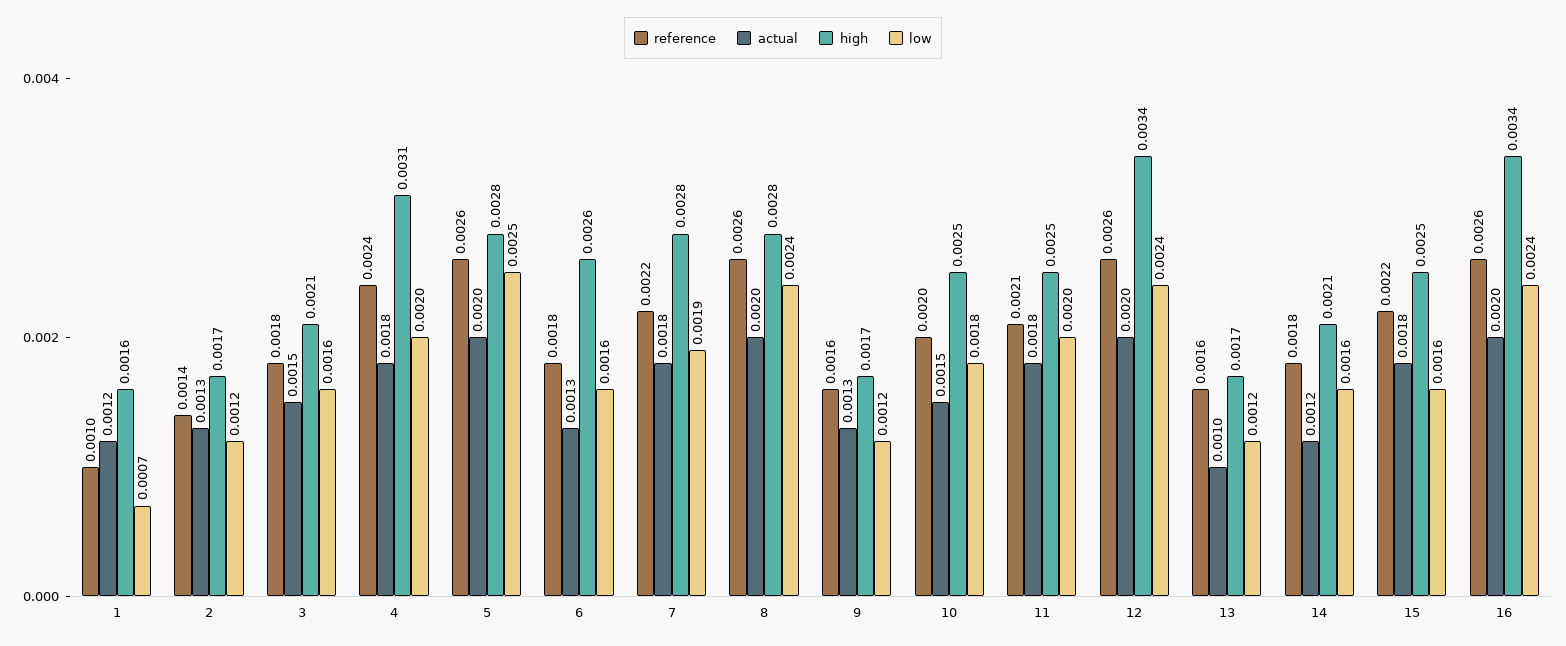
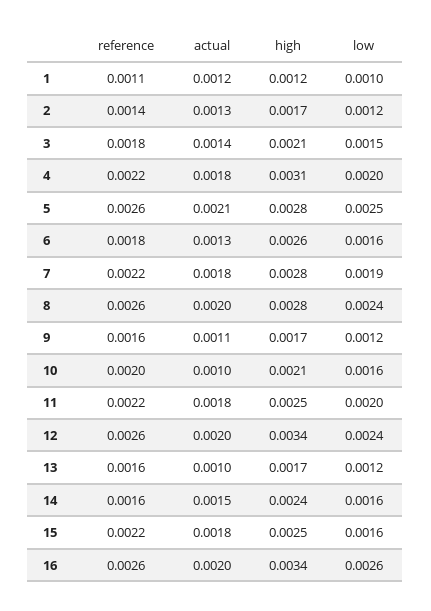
reference, 1: 0.001 -> 0.0011
high, 1: 0.0016 -> 0.0012
low, 1: 0.0007 -> 0.001
actual, 3: 0.0015 -> 0.0014
low, 3: 0.0016 -> 0.0015
reference, 4: 0.0024 -> 0.0022
actual, 5: 0.002 -> 0.0021
actual, 9: 0.0013 -> 0.0011
actual, 10: 0.0015 -> 0.001
high, 10: 0.0025 -> 0.0021
low, 10: 0.0018 -> 0.0016
reference, 11: 0.0021 -> 0.0022
reference, 14: 0.0018 -> 0.0016
actual, 14: 0.0012 -> 0.0015
high, 14: 0.0021 -> 0.0024
low, 16: 0.0024 -> 0.0026

